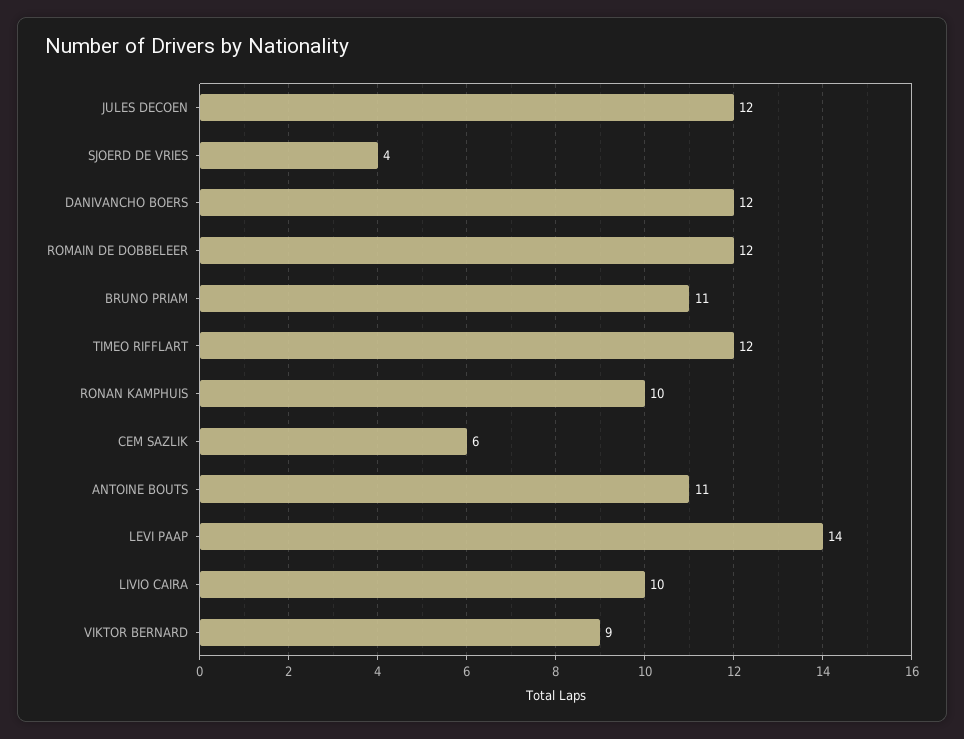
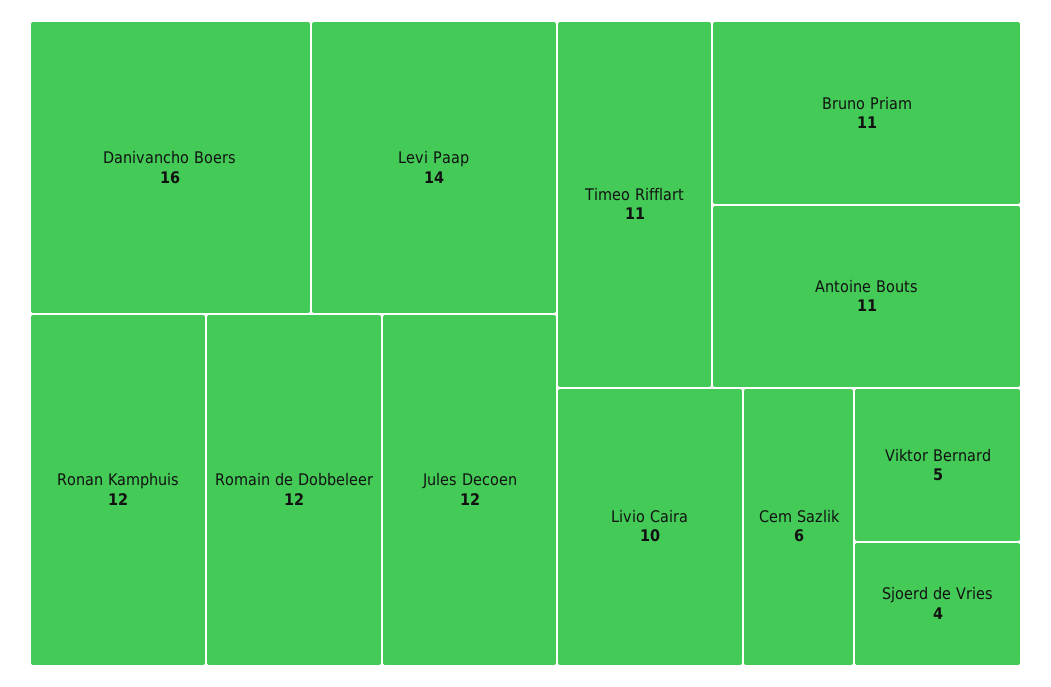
DANIVANCHO BOERS: 12 -> 16
TIMEO RIFFLART: 12 -> 11
RONAN KAMPHUIS: 10 -> 12
VIKTOR BERNARD: 9 -> 5

